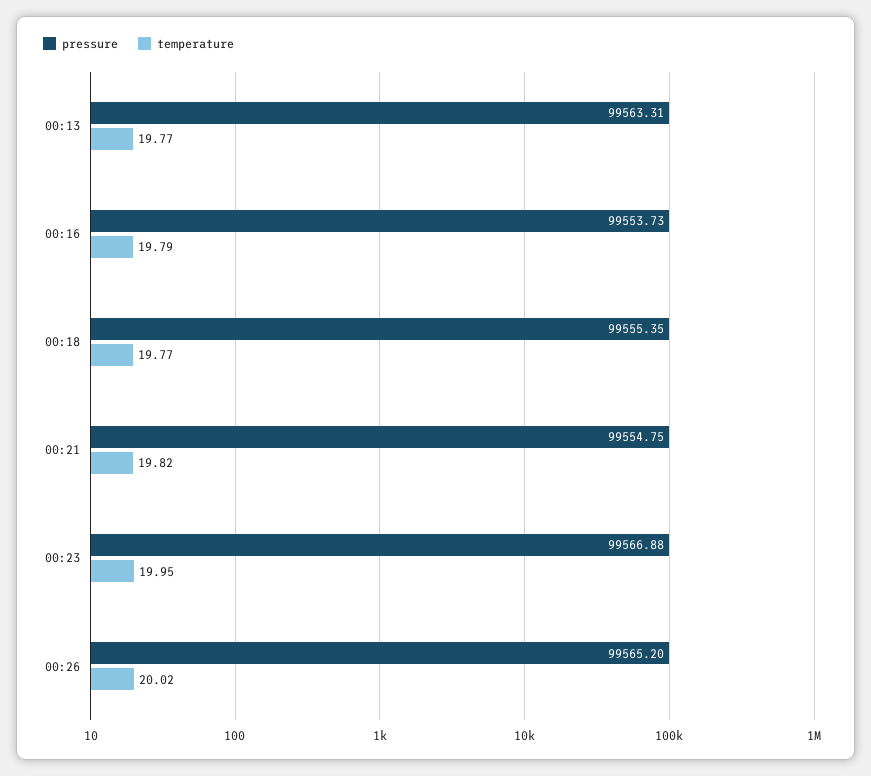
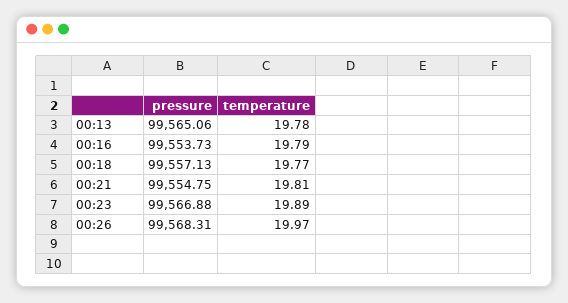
pressure, 00:13: 99563.31 -> 99565.06
temperature, 00:13: 19.77 -> 19.78
pressure, 00:18: 99555.35 -> 99557.13
temperature, 00:21: 19.82 -> 19.81
temperature, 00:23: 19.95 -> 19.89
pressure, 00:26: 99565.2 -> 99568.31
temperature, 00:26: 20.02 -> 19.97

